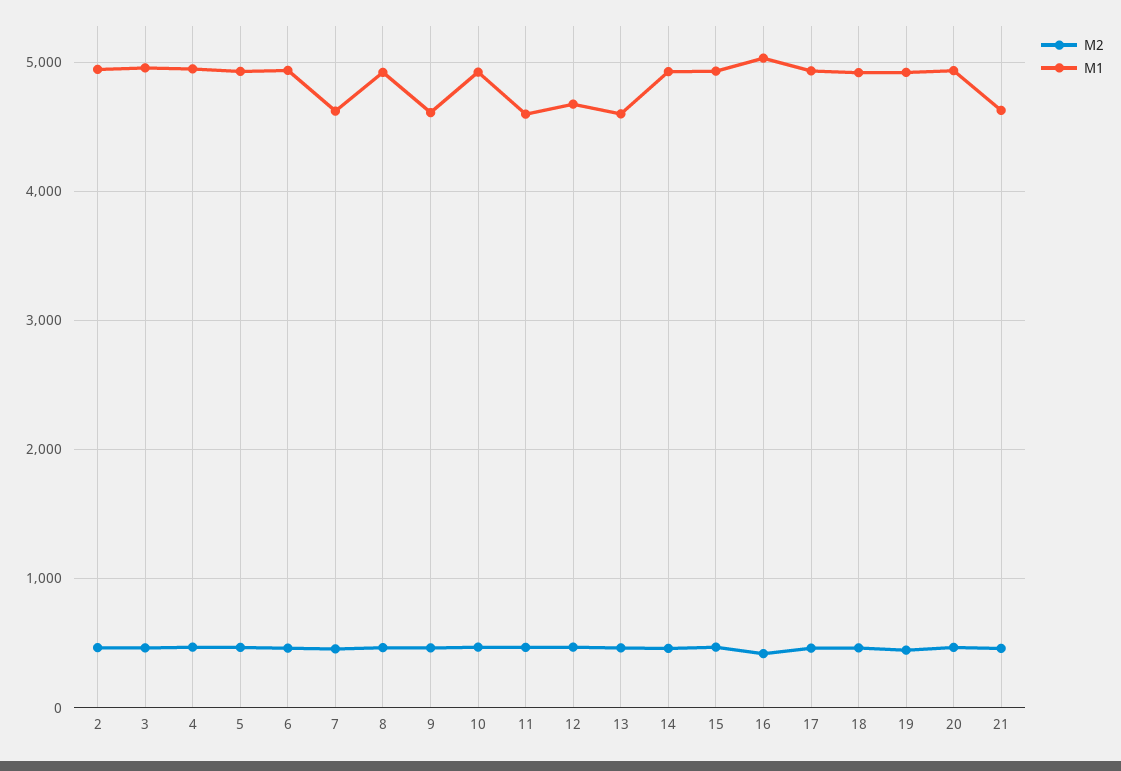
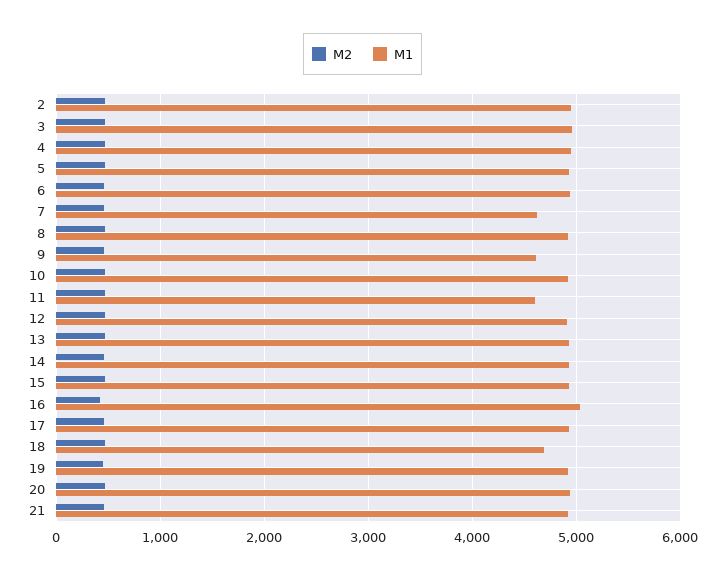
M1, 12: 4700 -> 4900
M1, 13: 4600 -> 4900
M1, 18: 4900 -> 4700
M1, 21: 4600 -> 4900

